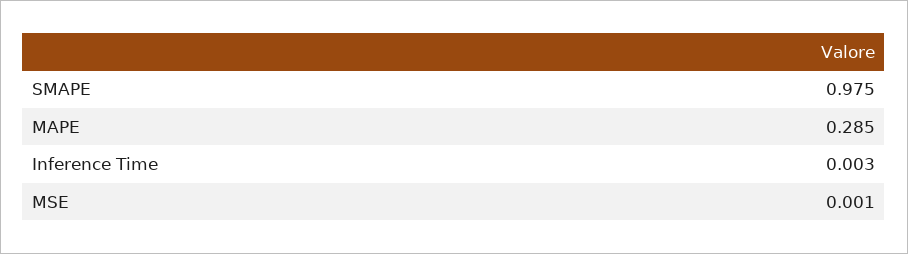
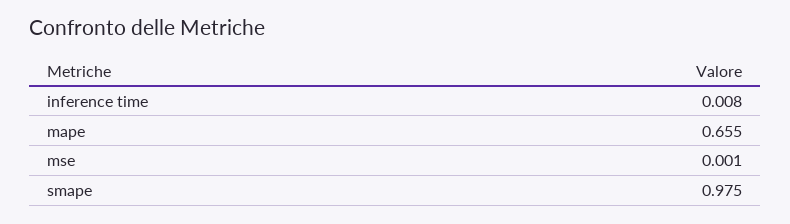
MAPE: 0.285 -> 0.655
Inference Time: 0.003 -> 0.008

